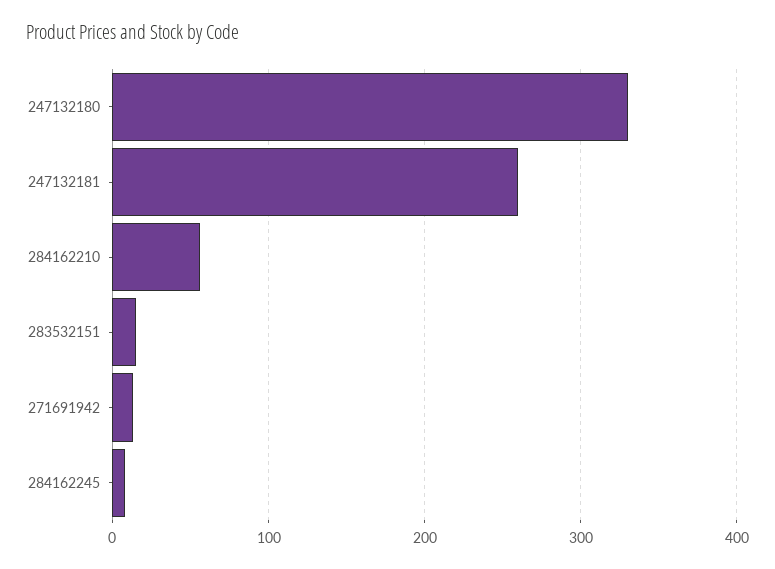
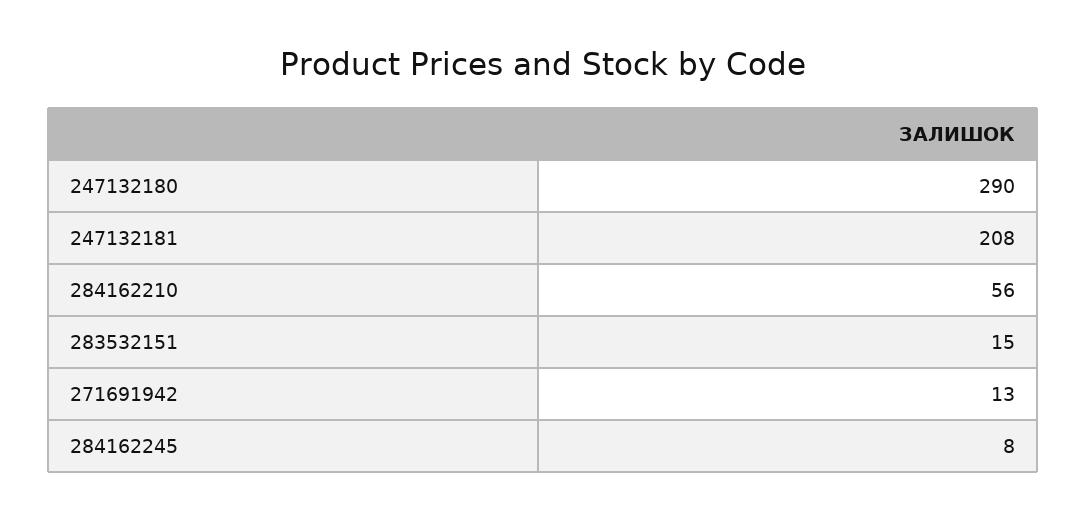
247132180: 330 -> 290
247132181: 260 -> 208

